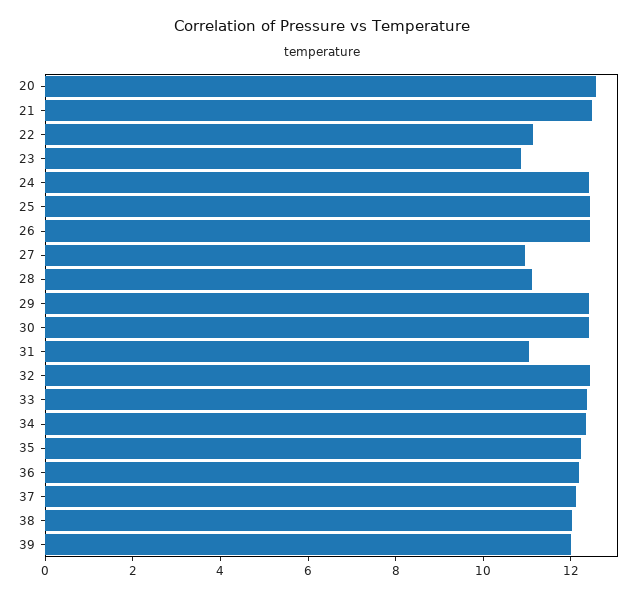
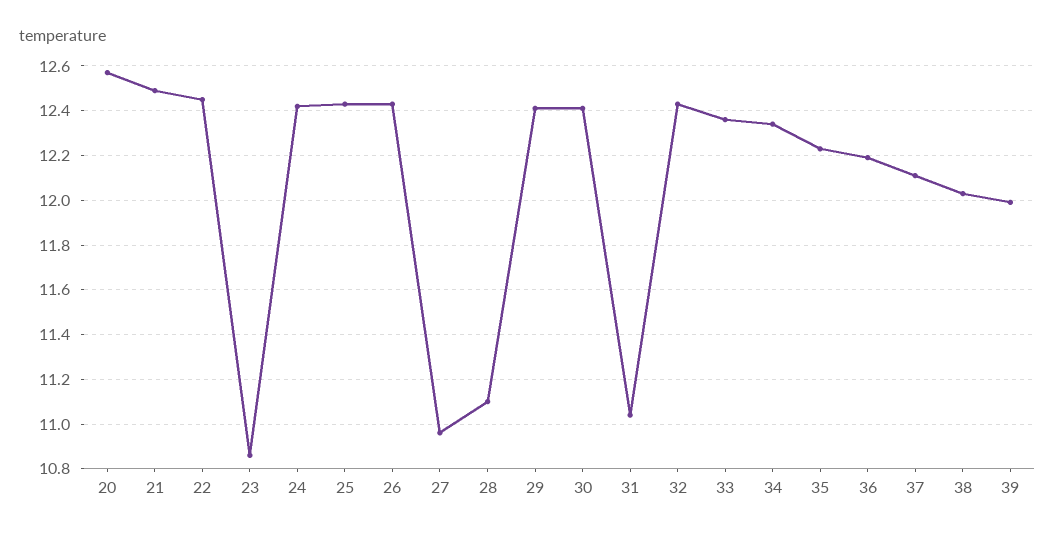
22: 11 -> 12.45

